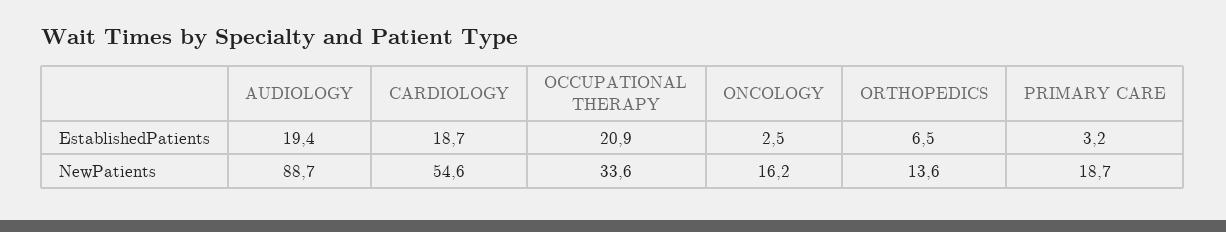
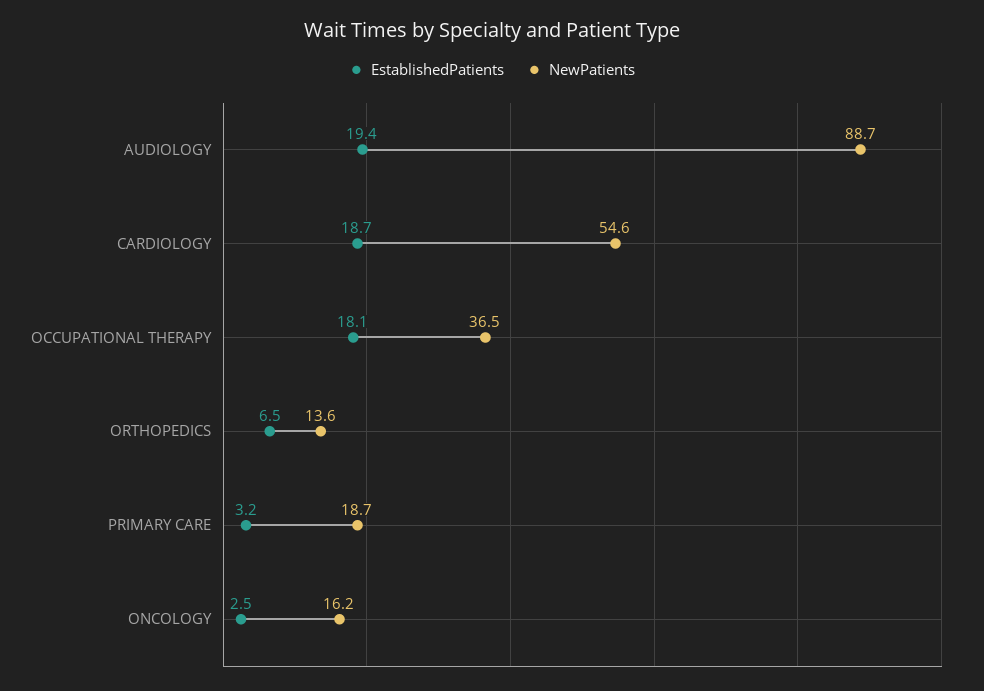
EstablishedPatients, OCCUPATIONAL THERAPY: 20.9 -> 18.1
NewPatients, OCCUPATIONAL THERAPY: 33.6 -> 36.5

